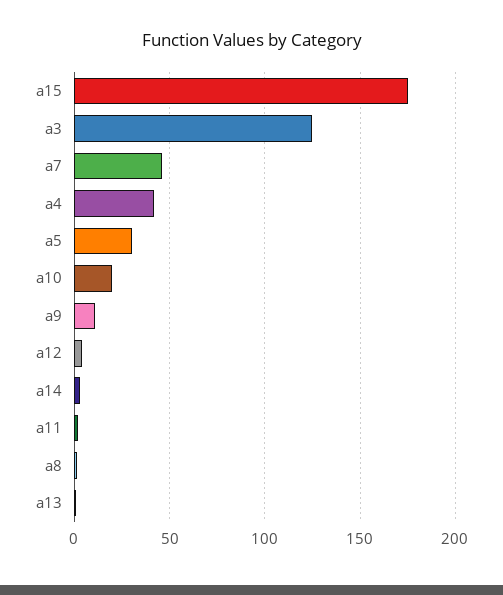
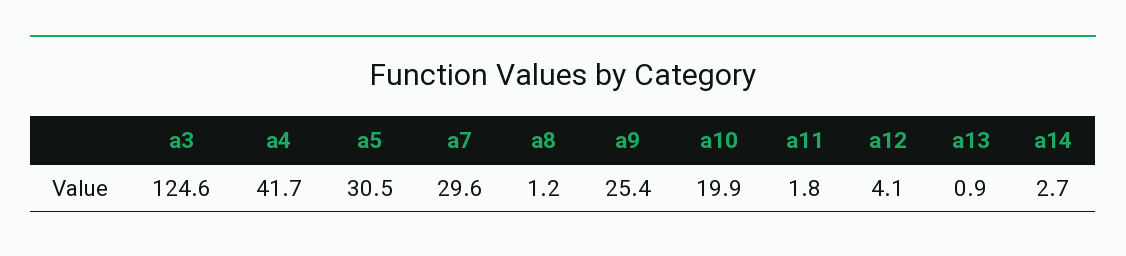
a15: 175 -> none
a7: 45 -> 29.6
a9: 10 -> 25.4

